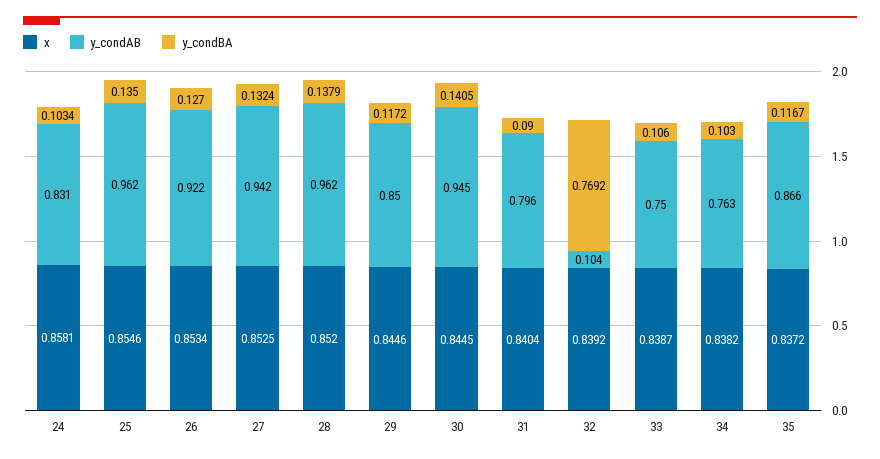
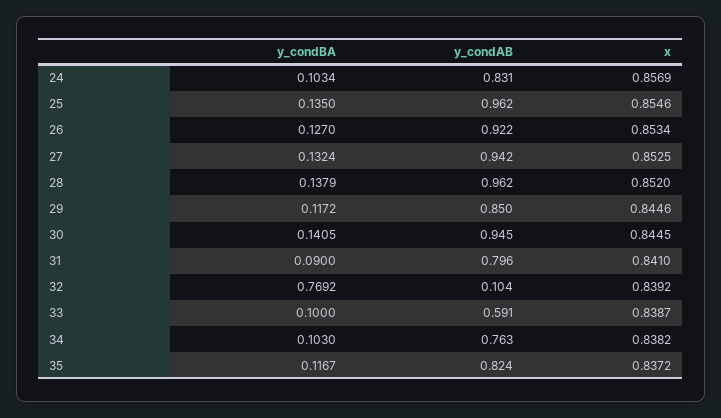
x, 24: 0.8581 -> 0.8569
x, 31: 0.8404 -> 0.841
y_condAB, 33: 0.75 -> 0.591
y_condBA, 33: 0.106 -> 0.1
y_condAB, 35: 0.866 -> 0.824

